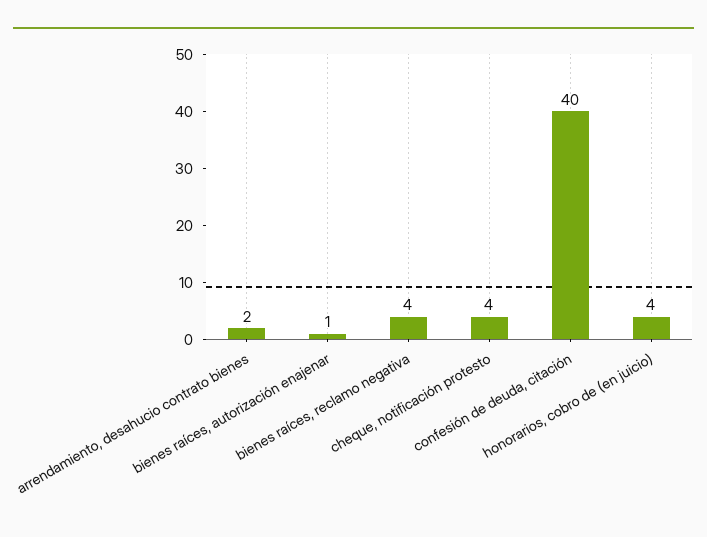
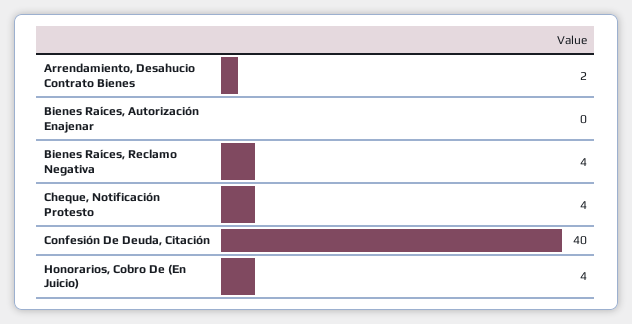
bienes raíces, autorización enajenar: 1 -> 0

